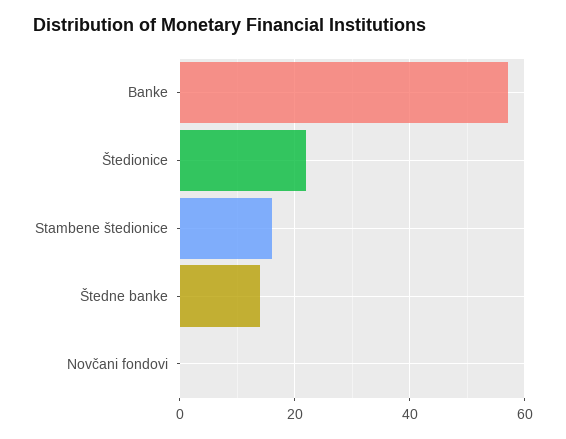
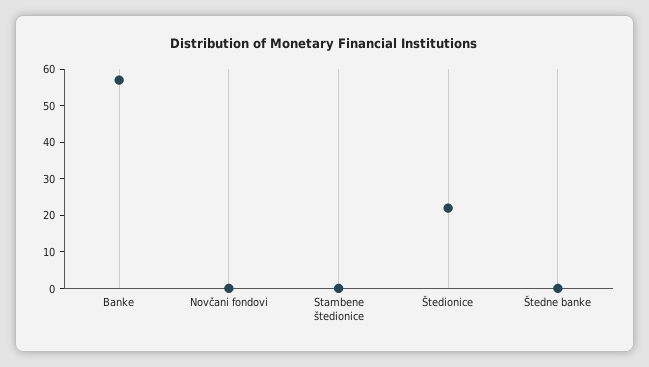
Stambene štedionice: 15 -> 0
Štedne banke: 15 -> 0

